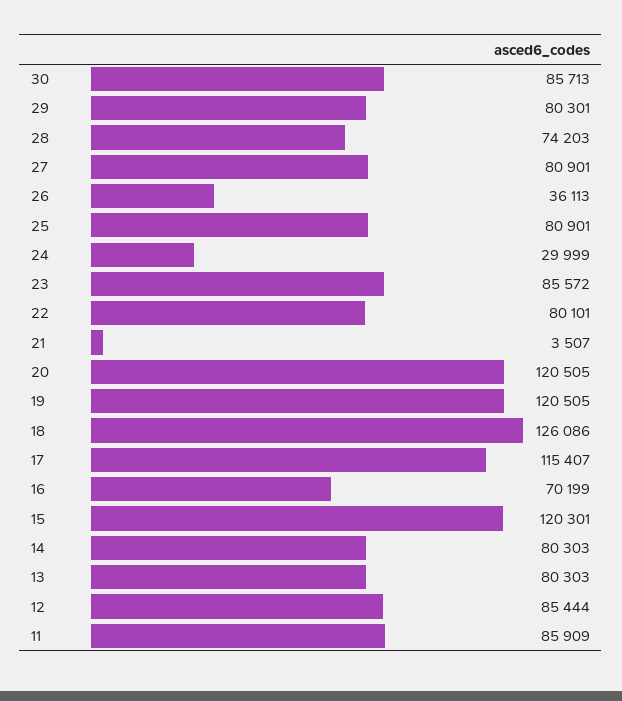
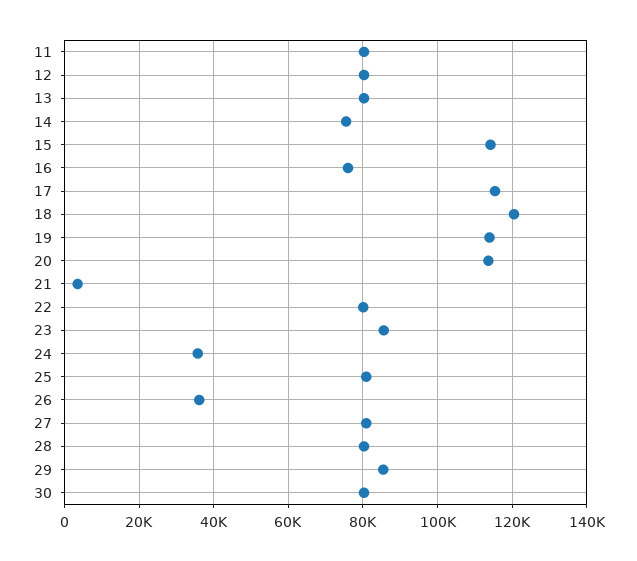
30: 85713 -> 80000
29: 80301 -> 86000
28: 74203 -> 80000
24: 29999 -> 36000
20: 120505 -> 114000
19: 120505 -> 114000
18: 126086 -> 120000
16: 70199 -> 76000
15: 120301 -> 114000
14: 80303 -> 76000
12: 85444 -> 80000
11: 85909 -> 80000

